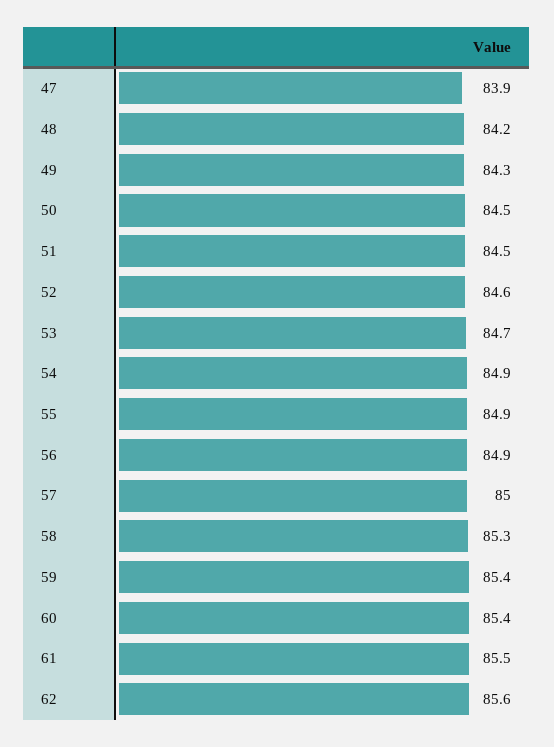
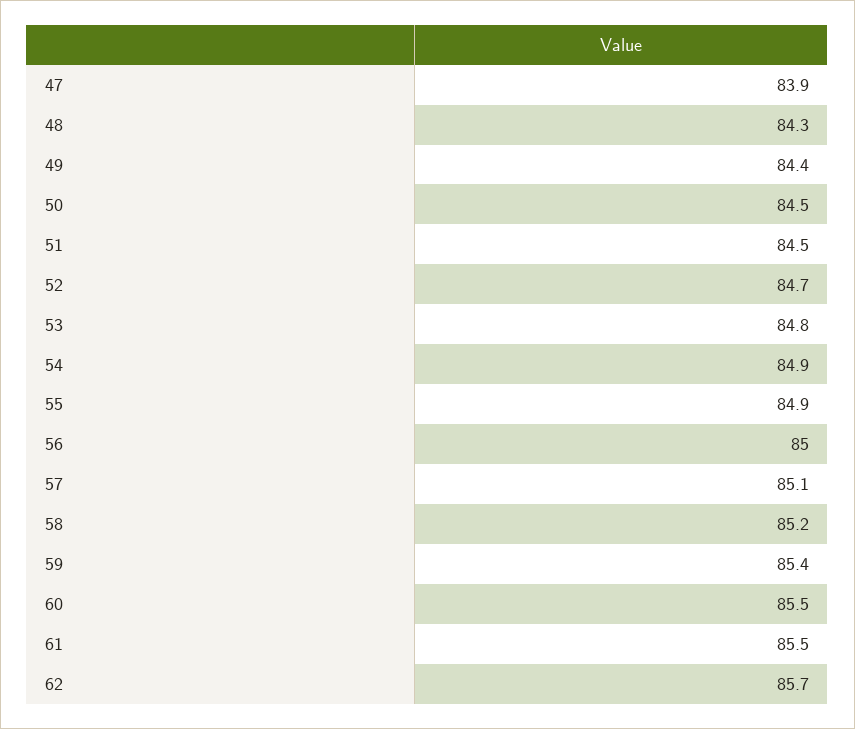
48: 84.2 -> 84.3
49: 84.3 -> 84.4
52: 84.6 -> 84.7
53: 84.7 -> 84.8
56: 84.9 -> 85
57: 85 -> 85.1
58: 85.3 -> 85.2
60: 85.4 -> 85.5
62: 85.6 -> 85.7

